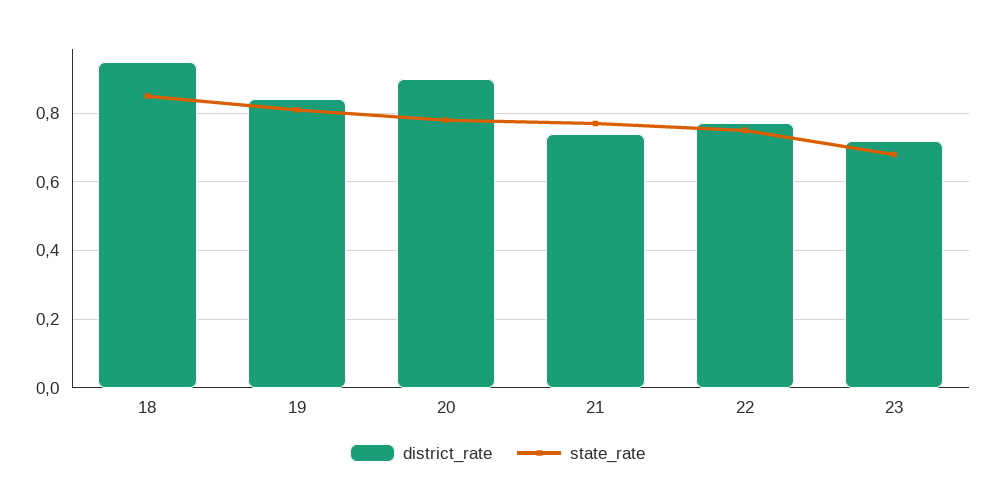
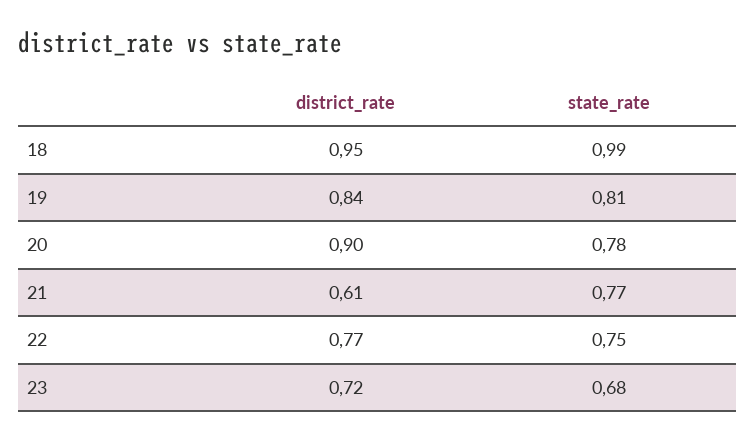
state_rate, 18: 0.85 -> 0.99
district_rate, 21: 0.75 -> 0.61

